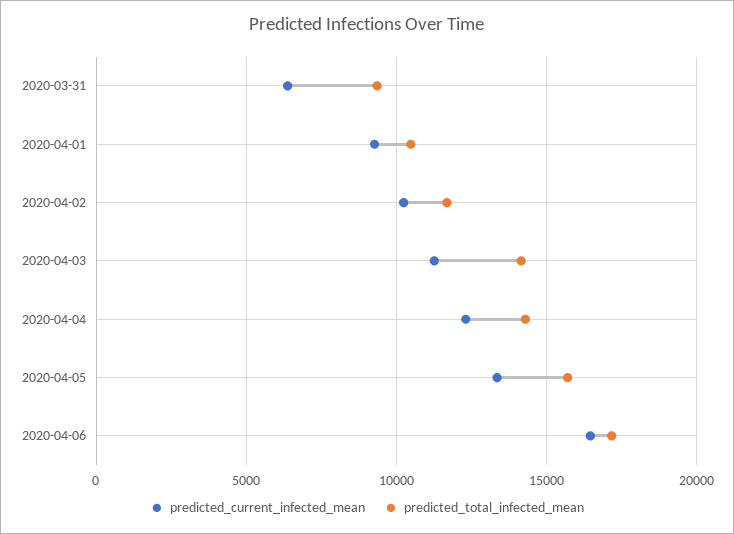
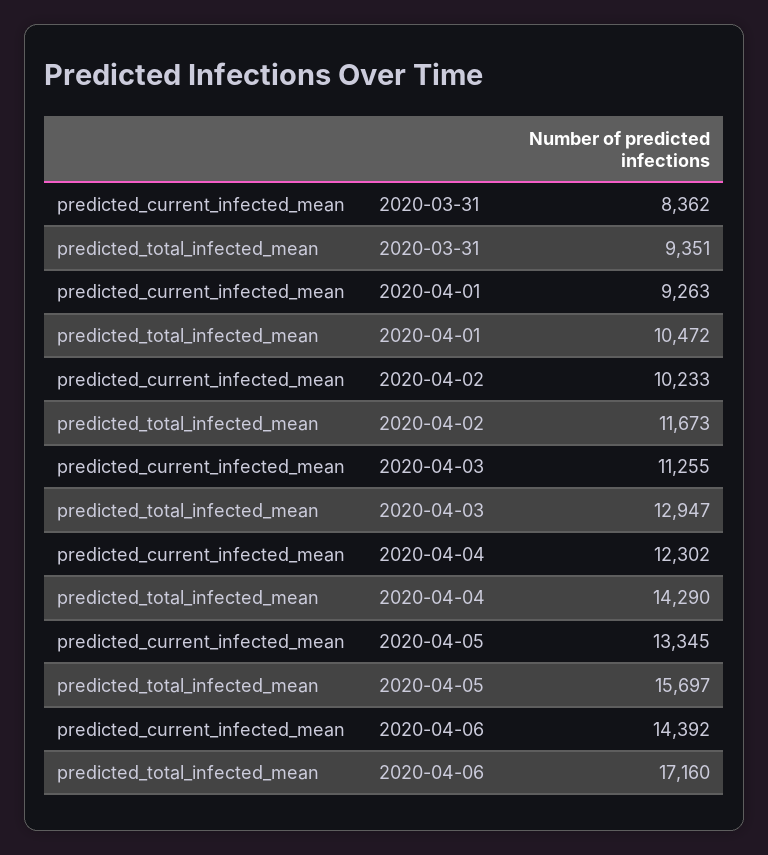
predicted_current_infected_mean, 2020-03-31: 6500 -> 8362
predicted_total_infected_mean, 2020-04-03: 14000 -> 12947
predicted_current_infected_mean, 2020-04-06: 16500 -> 14392

